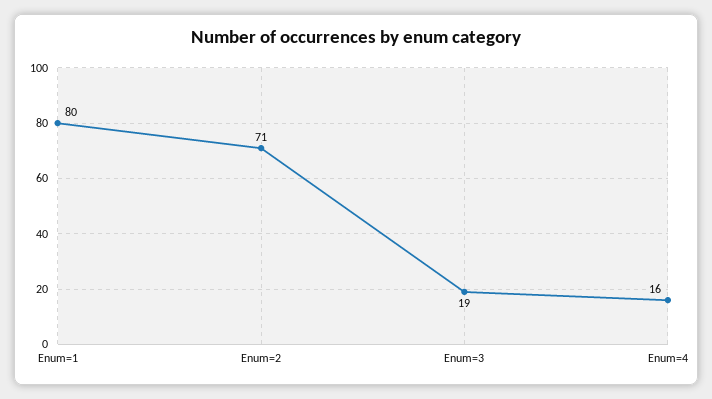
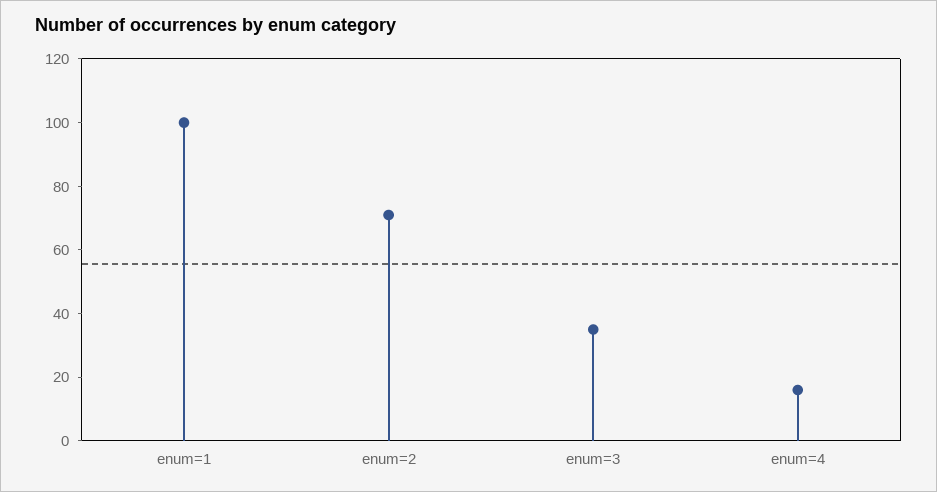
Enum=1: 80 -> 100
Enum=3: 19 -> 35

